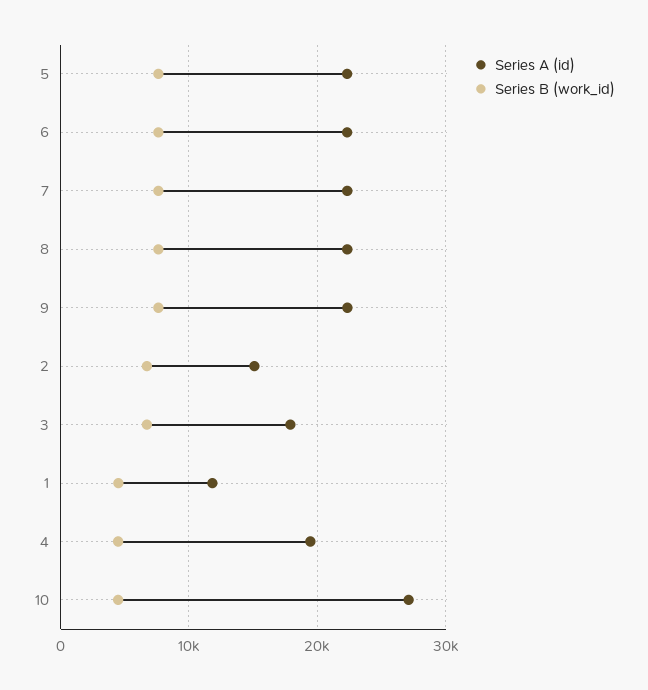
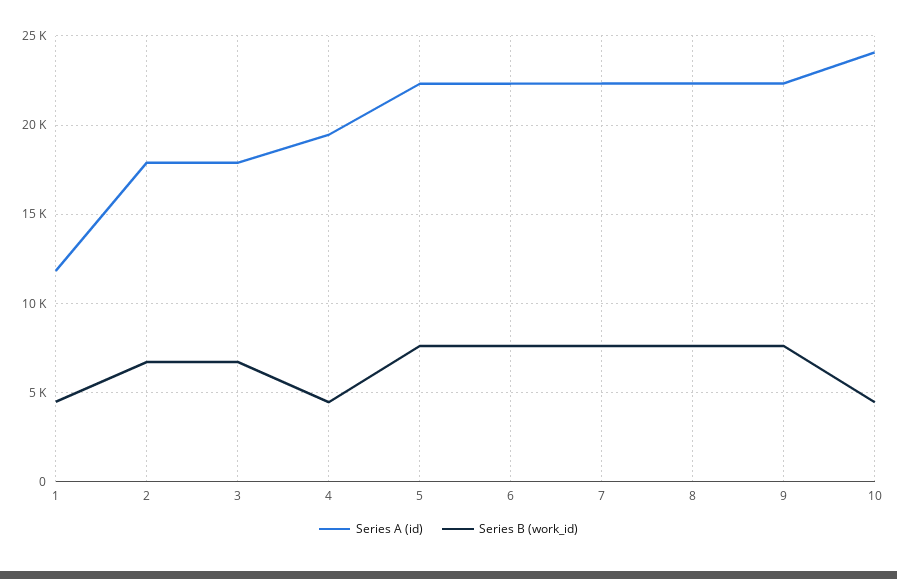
Series A (id), 2: 15000 -> 18000
Series A (id), 10: 27000 -> 24000

